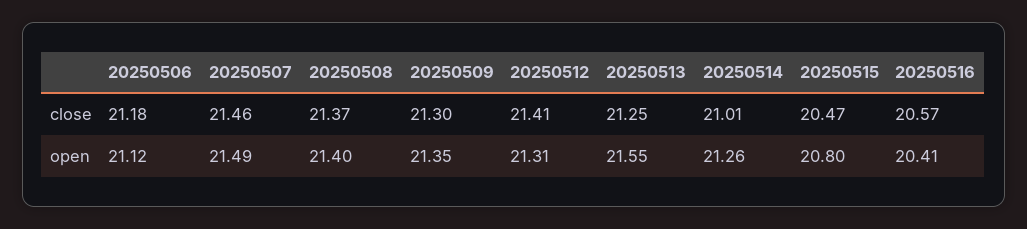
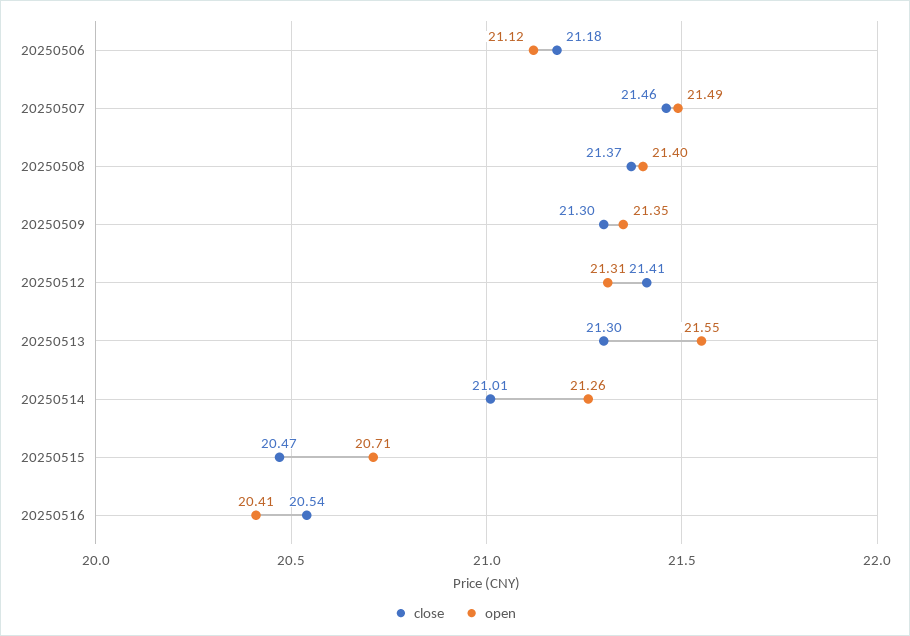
close, 20250513: 21.25 -> 21.3
close, 20250516: 20.57 -> 20.54
open, 20250515: 20.8 -> 20.71

